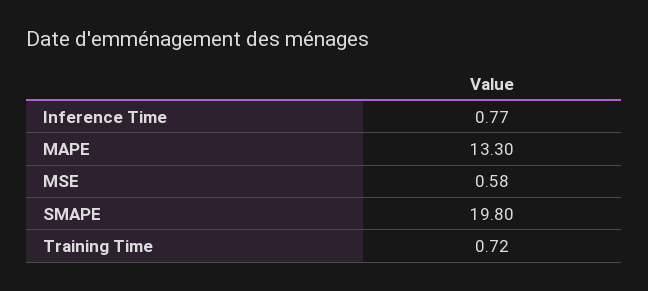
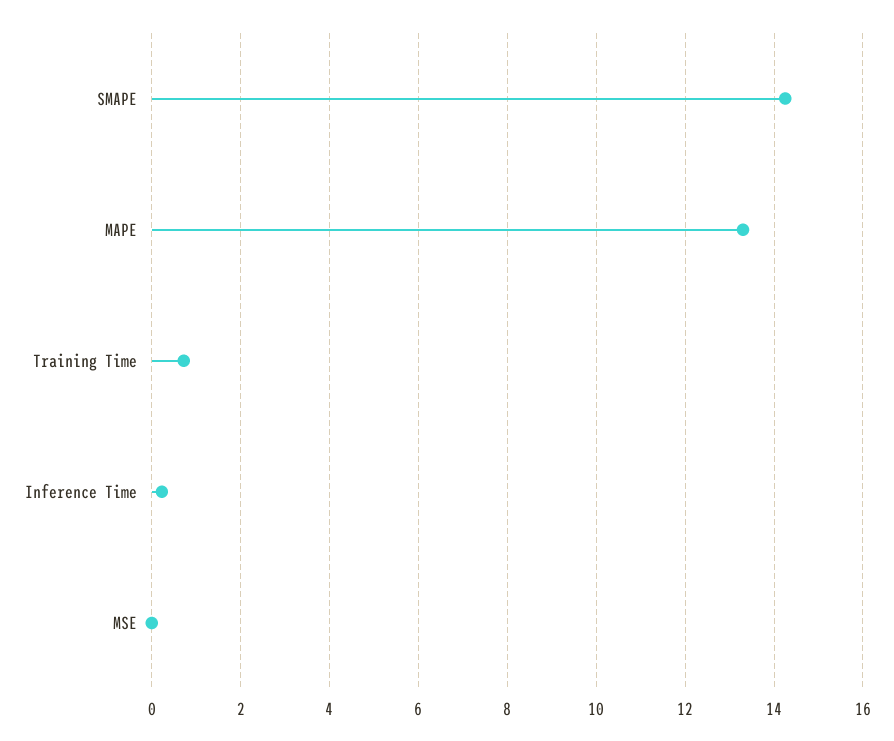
Inference Time: 0.77 -> 0.2
MSE: 0.58 -> 0
SMAPE: 19.8 -> 14.2

